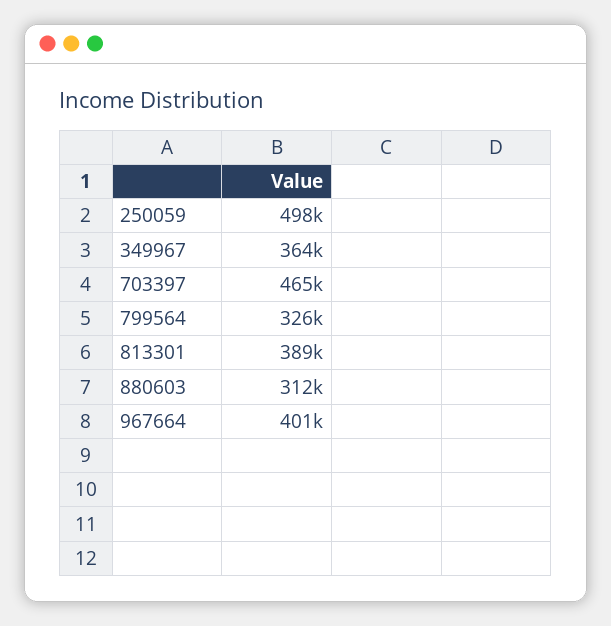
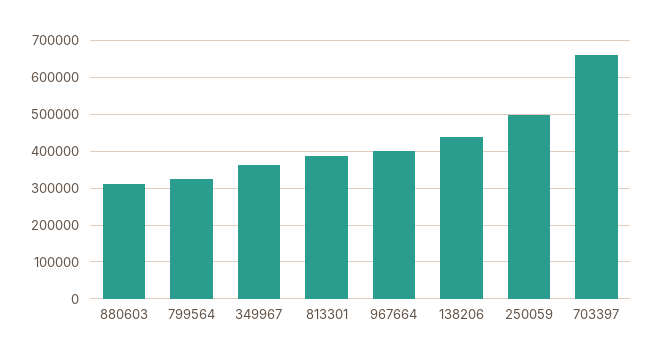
703397: 465000 -> 660000
138206: none -> 440000

